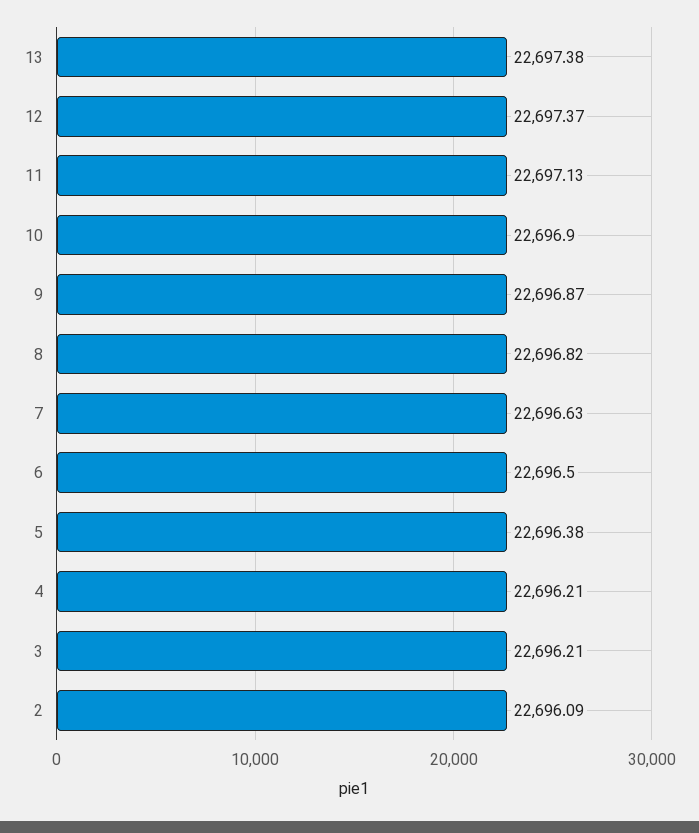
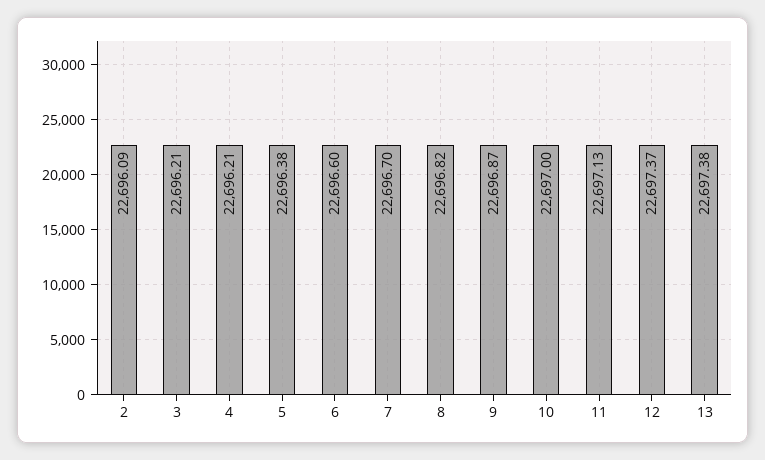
10: 22696.9 -> 22697
7: 22696.63 -> 22696.7
6: 22696.5 -> 22696.6

